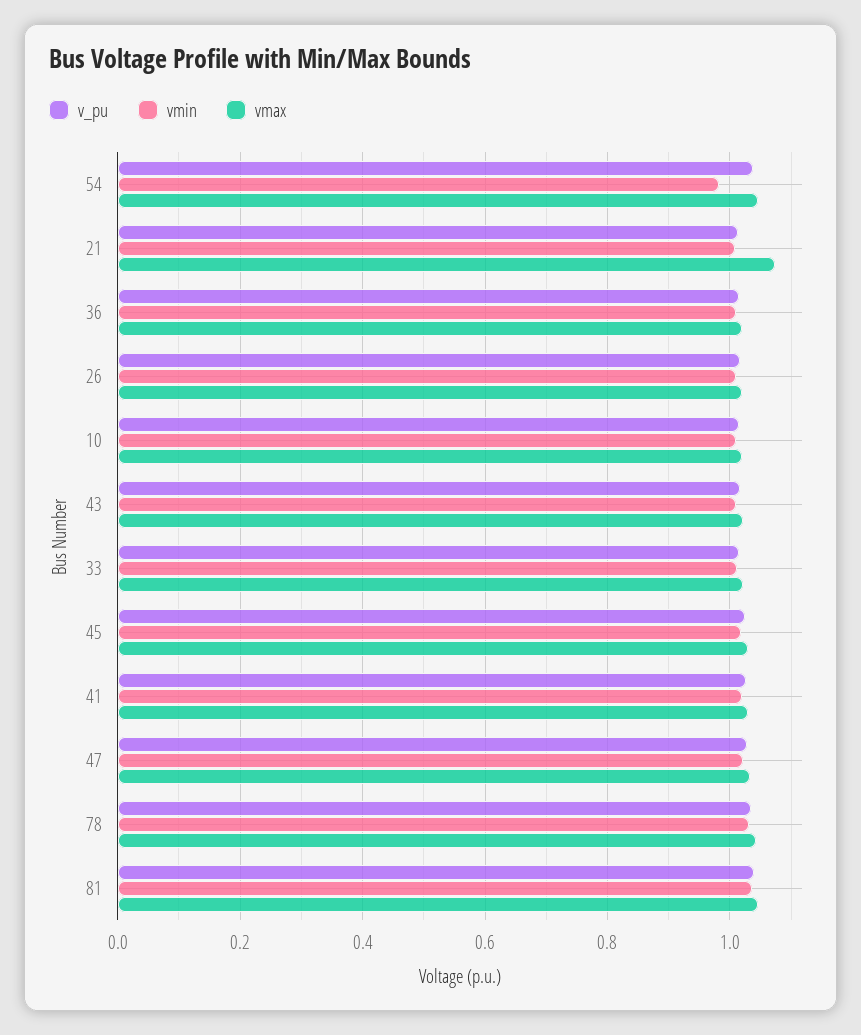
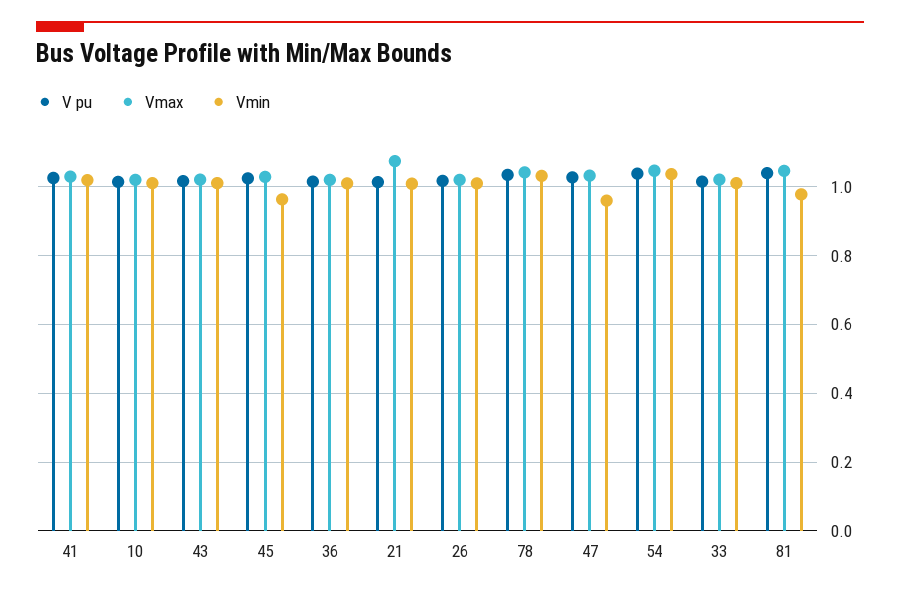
vmin, 54: 0.98 -> 1.04
vmin, 45: 1.02 -> 0.96
vmin, 47: 1.02 -> 0.96
vmin, 81: 1.04 -> 0.98

